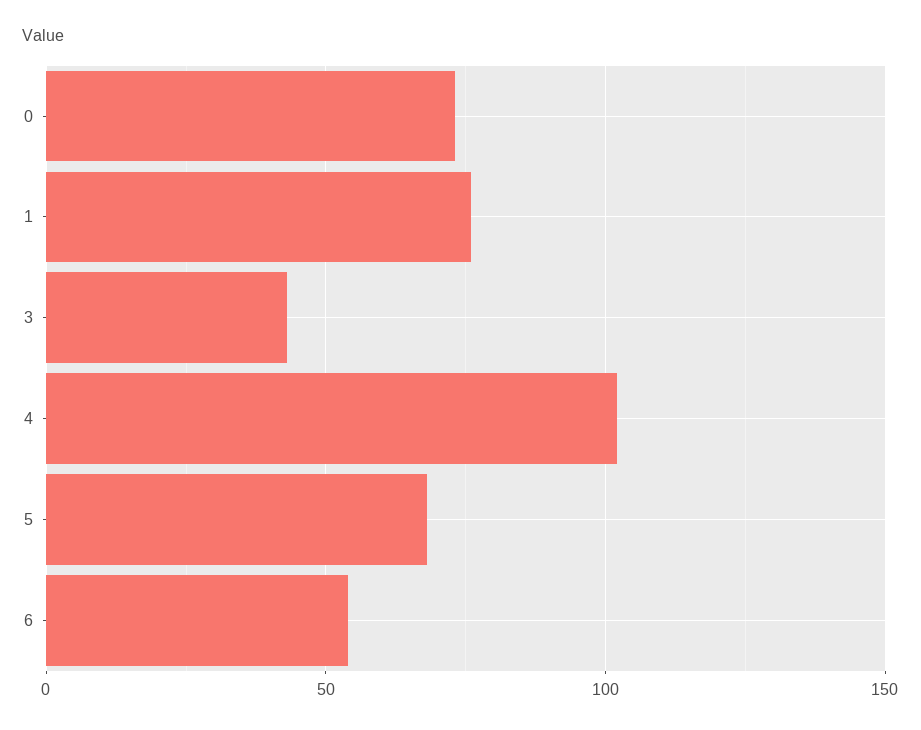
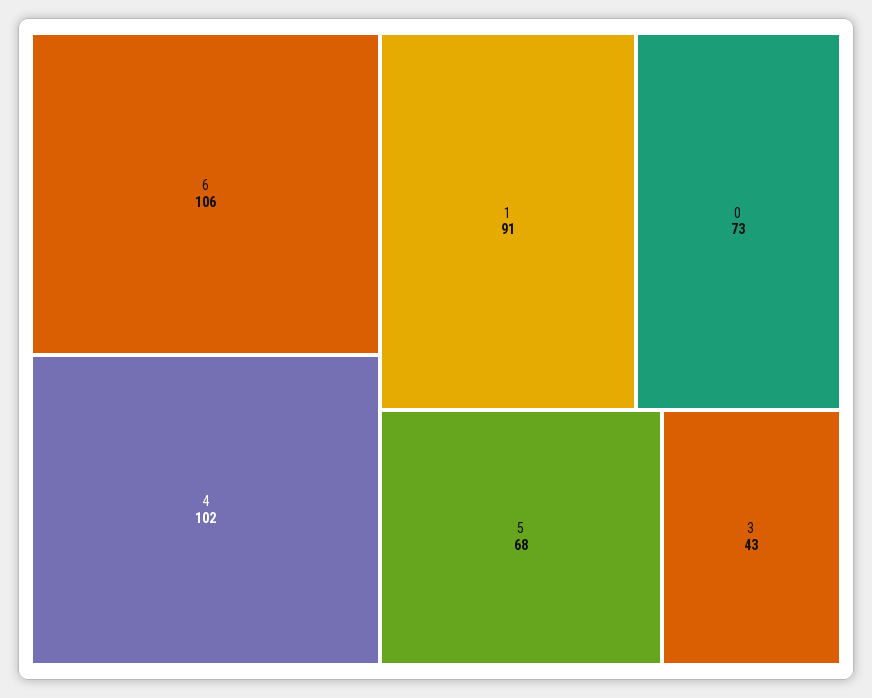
1: 75 -> 91
6: 55 -> 106

